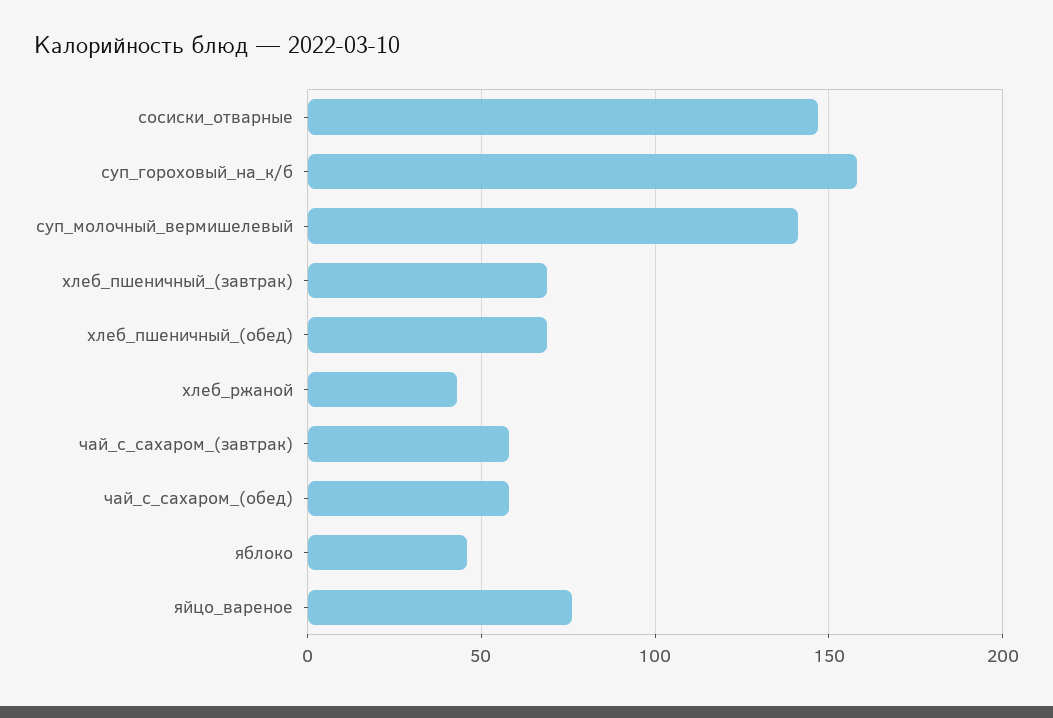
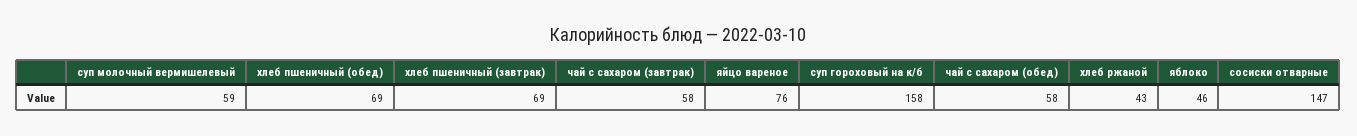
суп_молочный_вермишелевый: 140 -> 59

